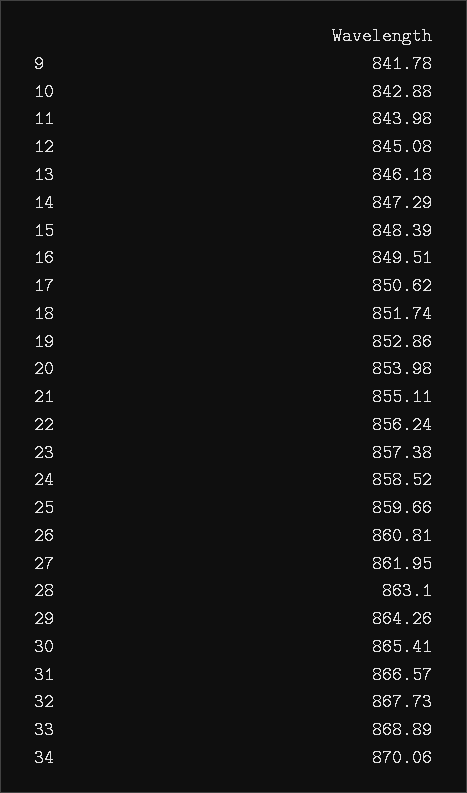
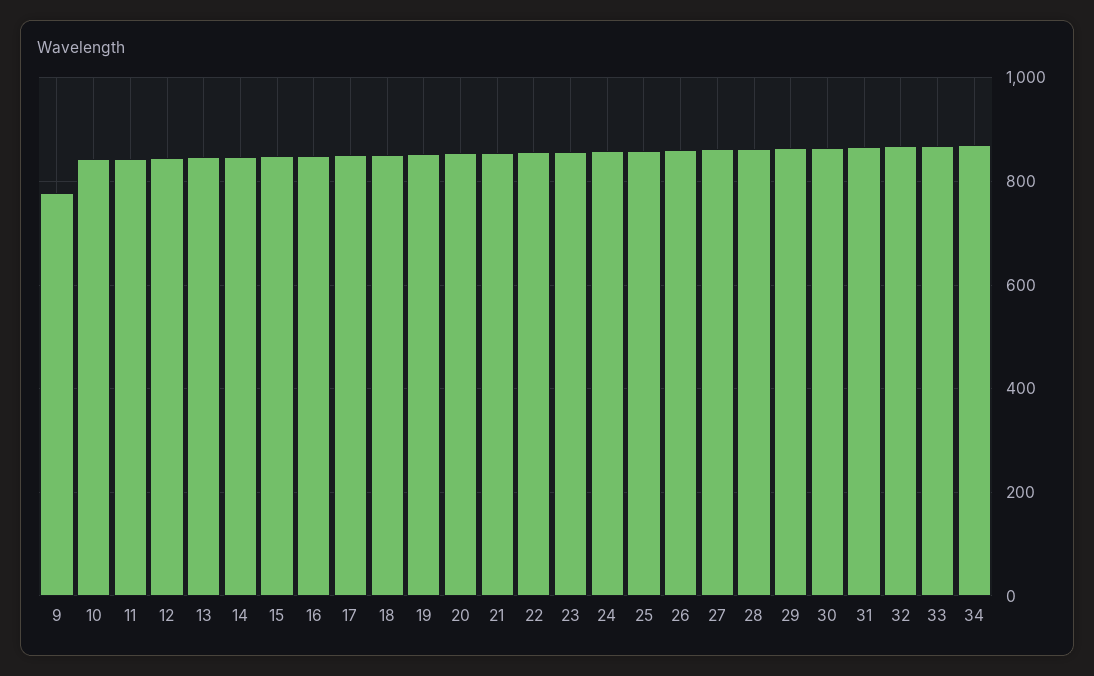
9: 841.78 -> 780

